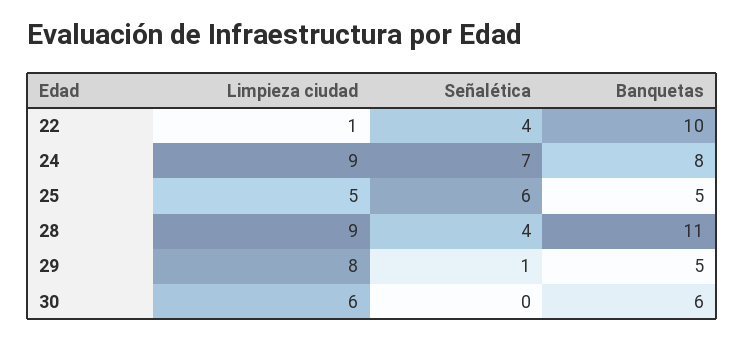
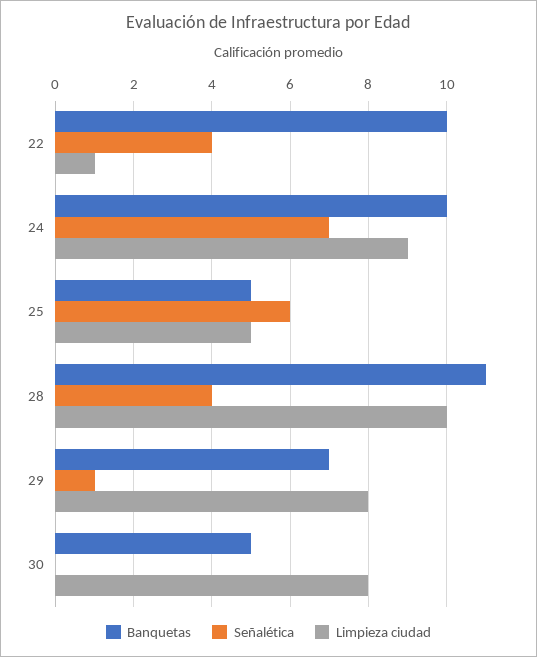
Banquetas, 24: 8 -> 10
Limpieza ciudad, 28: 9 -> 10
Banquetas, 29: 5 -> 7
Limpieza ciudad, 30: 6 -> 8
Banquetas, 30: 6 -> 5

